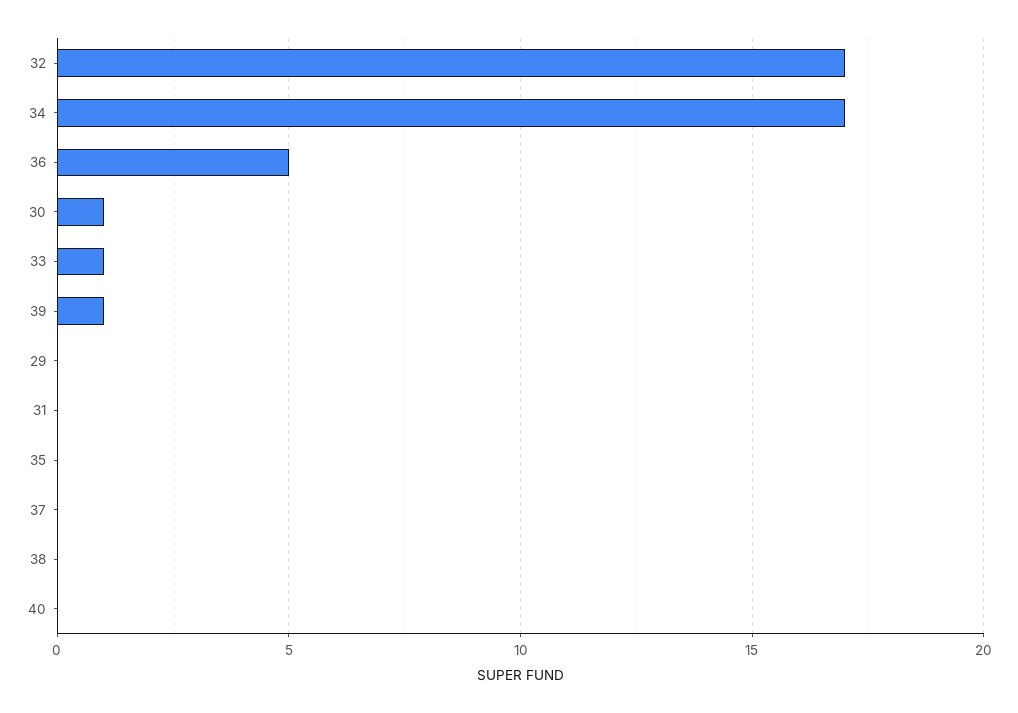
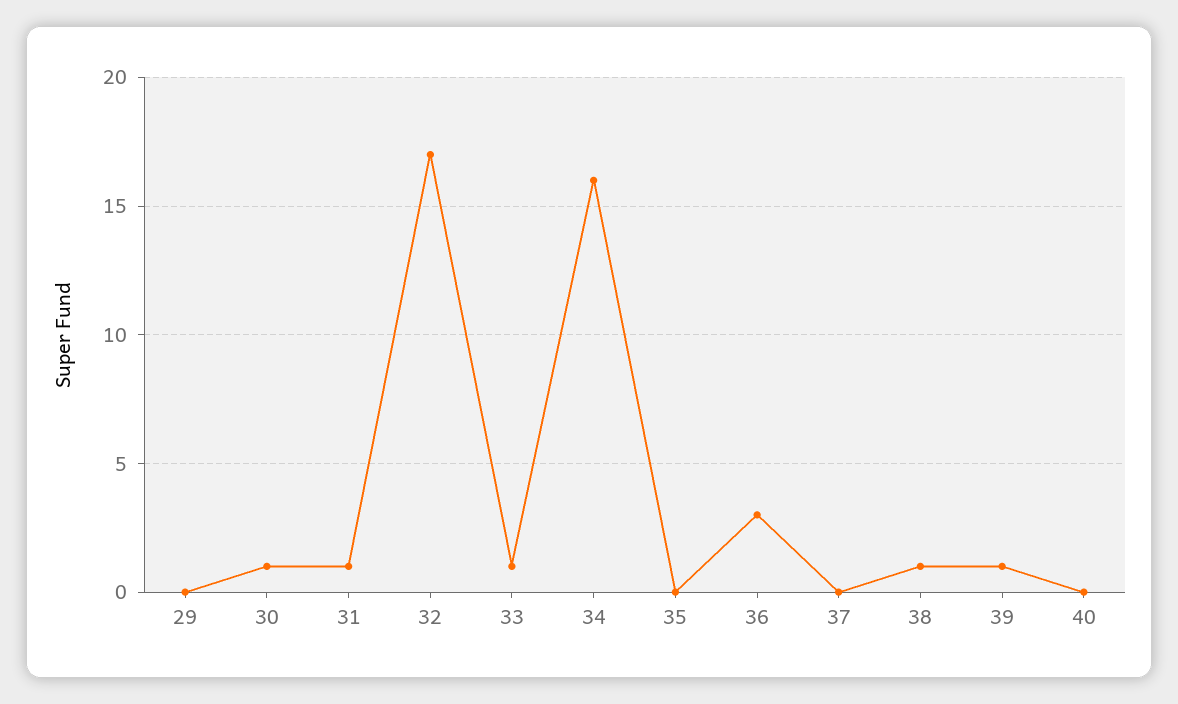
34: 17 -> 16
36: 5 -> 3
31: 0 -> 1
38: 0 -> 1

